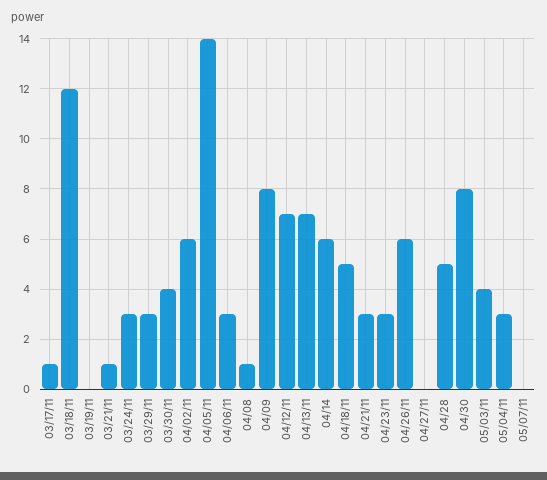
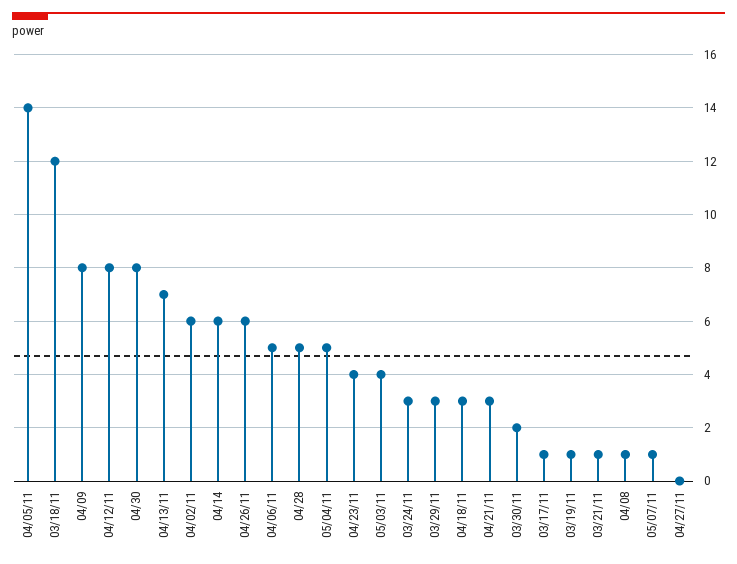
03/19/11: 0 -> 1
03/30/11: 4 -> 2
04/06/11: 3 -> 5
04/12/11: 7 -> 8
04/18/11: 5 -> 3
04/23/11: 3 -> 4
05/04/11: 3 -> 5
05/07/11: 0 -> 1

